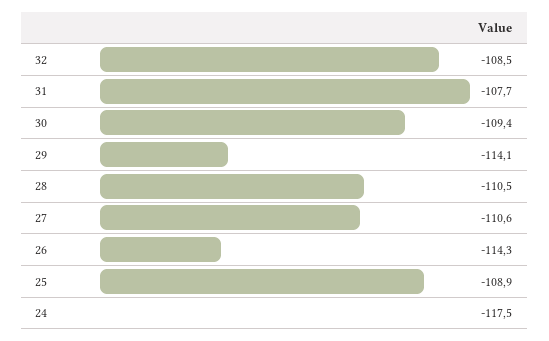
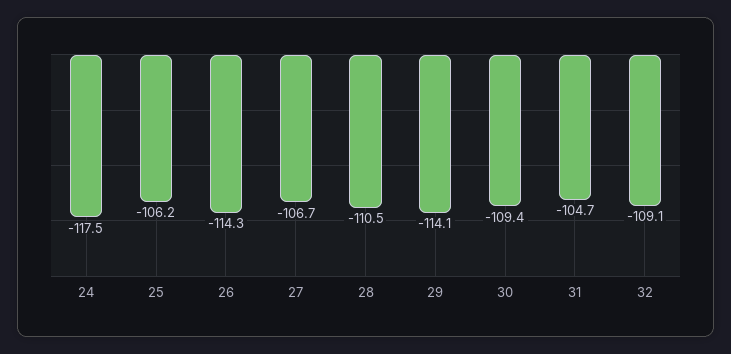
32: -108.5 -> -109.1
31: -107.7 -> -104.7
27: -110.6 -> -106.7
25: -108.9 -> -106.2

